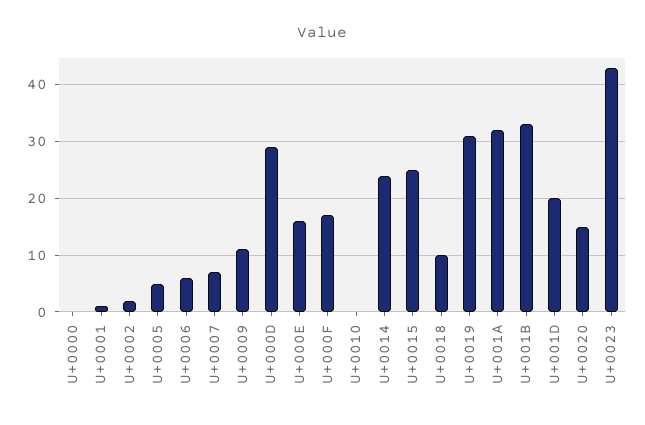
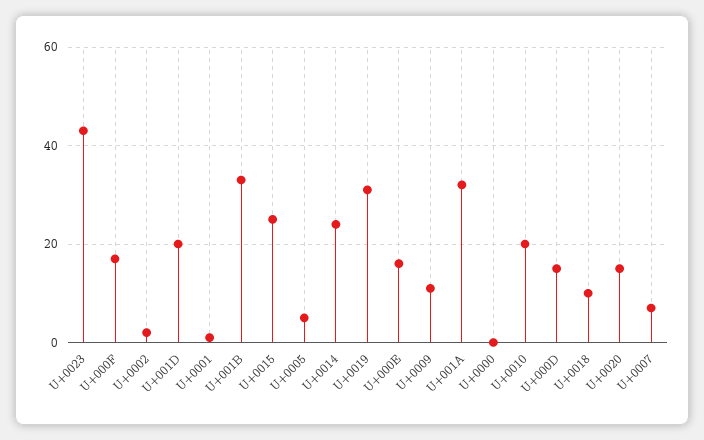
U+0006: 5 -> none
U+000D: 30 -> 15
U+0010: 0 -> 20

